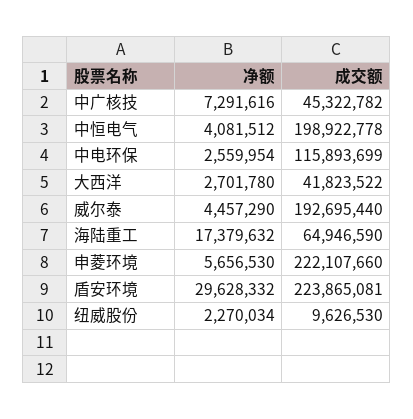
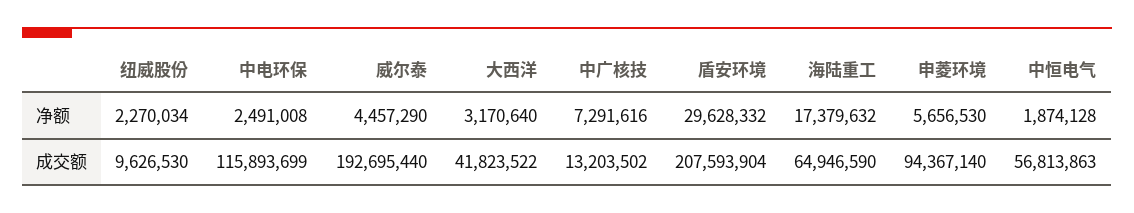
成交额, 中广核技: 45322782 -> 13203502
净额, 中恒电气: 4081512 -> 1874128
成交额, 中恒电气: 198922778 -> 56813863
净额, 中电环保: 2559954 -> 2491008
净额, 大西洋: 2701780 -> 3170640
成交额, 申菱环境: 222107660 -> 94367140
成交额, 盾安环境: 223865081 -> 207593904

